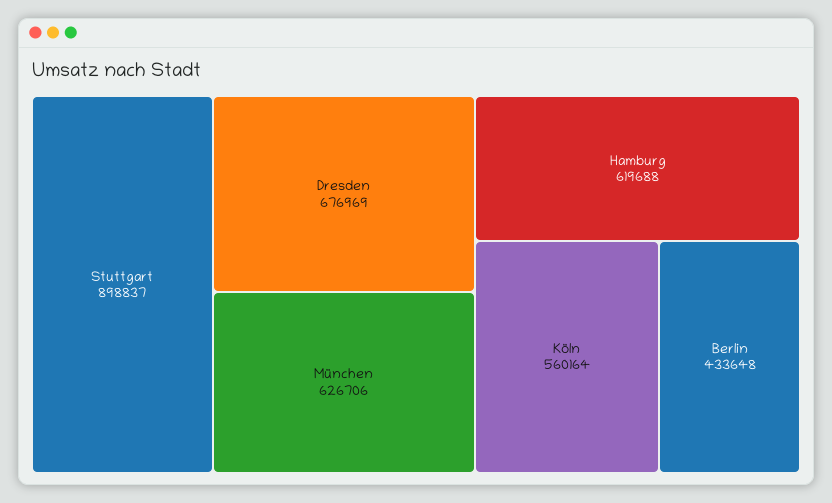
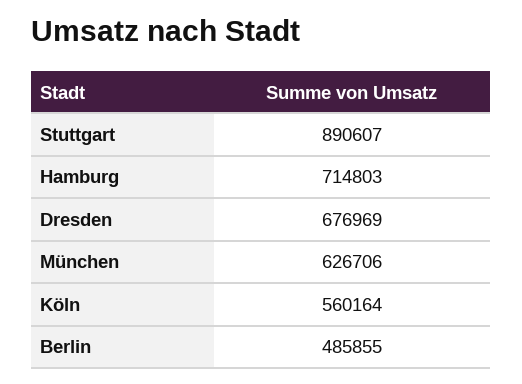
Stuttgart: 898837 -> 890607
Hamburg: 619688 -> 714803
Berlin: 433648 -> 485855

